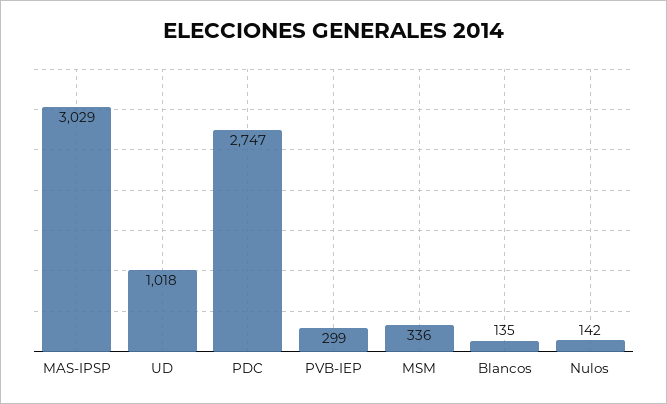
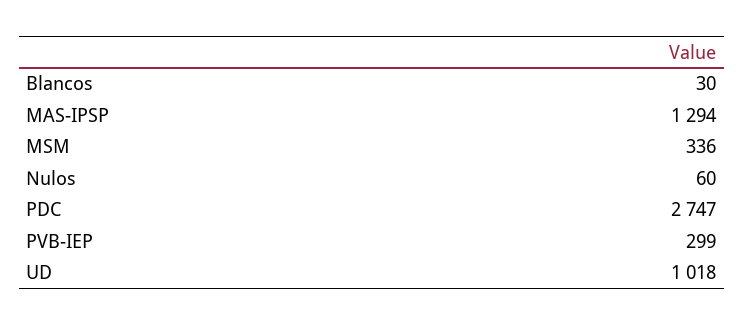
MAS-IPSP: 3029 -> 1294
Blancos: 135 -> 30
Nulos: 142 -> 60

